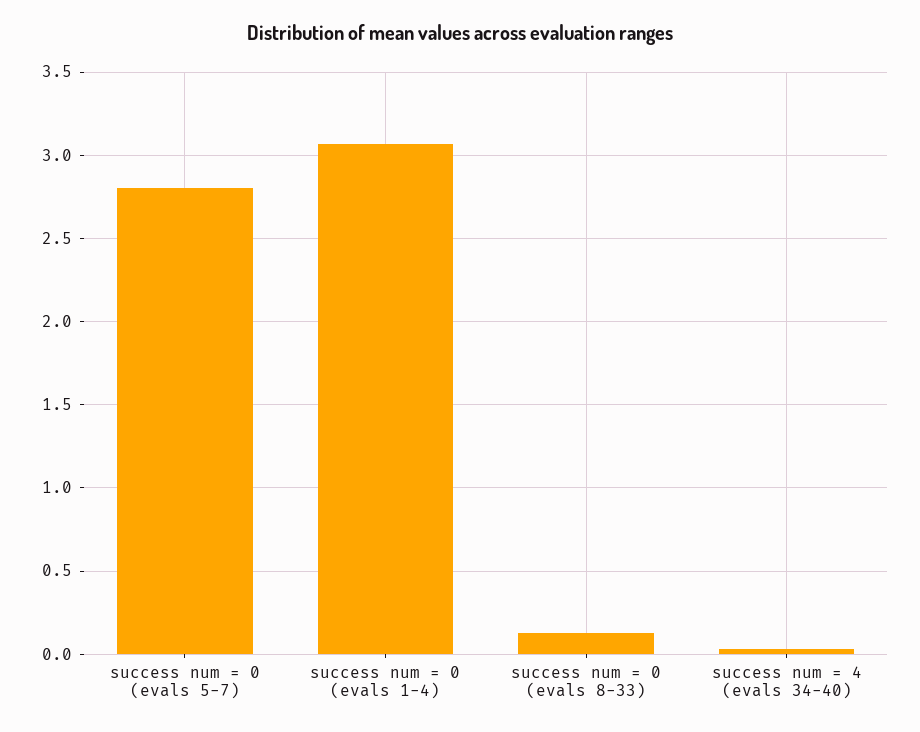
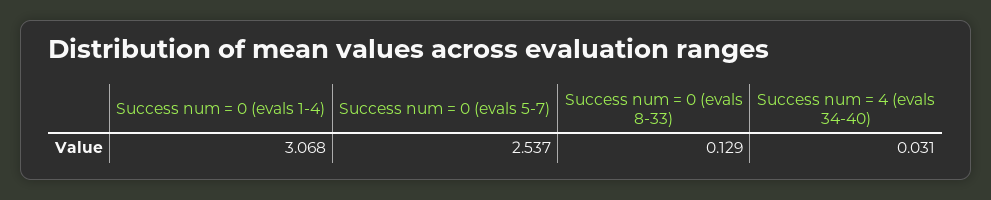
success num = 0 (evals 5-7): 2.8 -> 2.537

